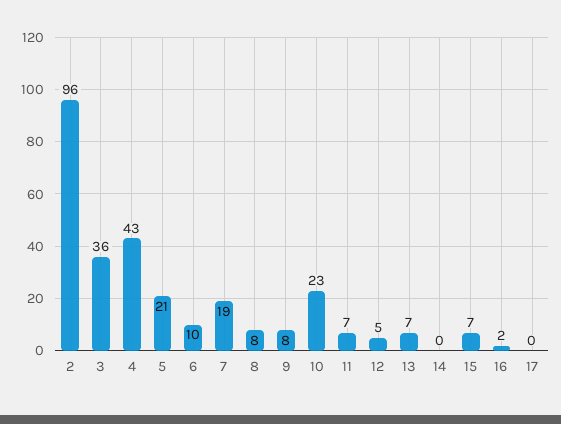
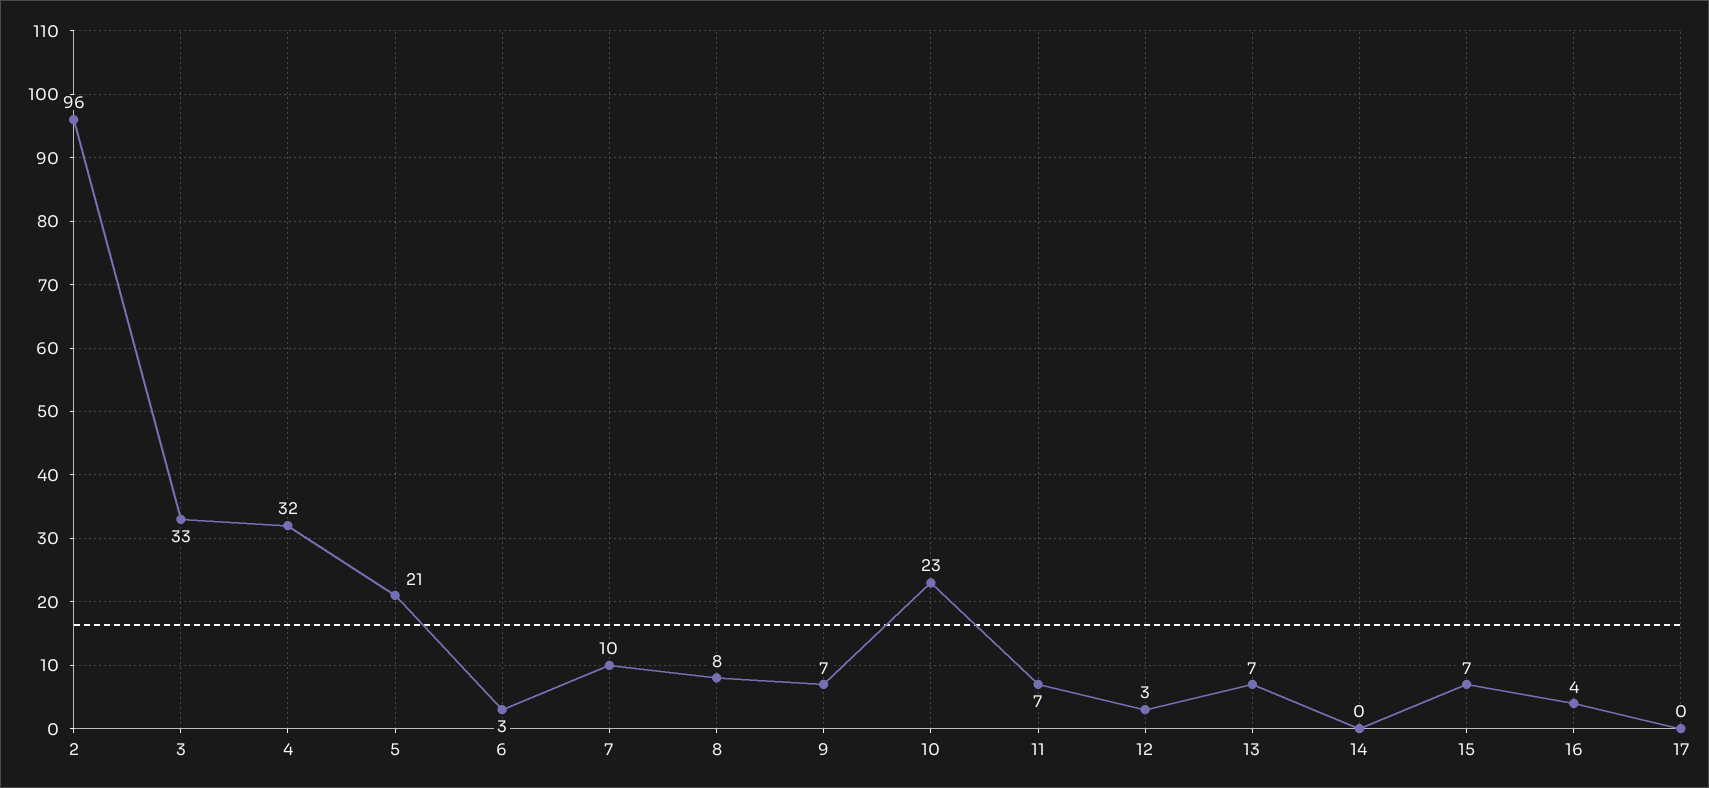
3: 36 -> 33
4: 43 -> 32
6: 10 -> 3
7: 19 -> 10
9: 8 -> 7
12: 5 -> 3
16: 2 -> 4

